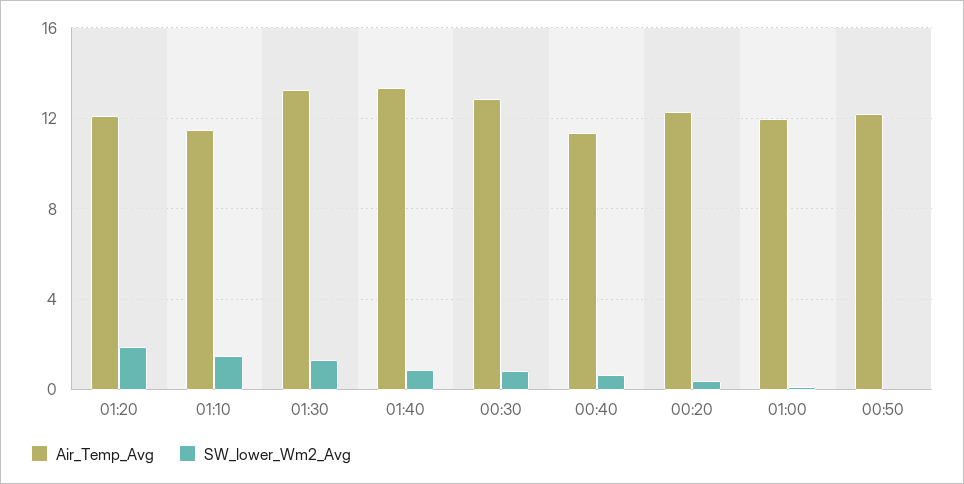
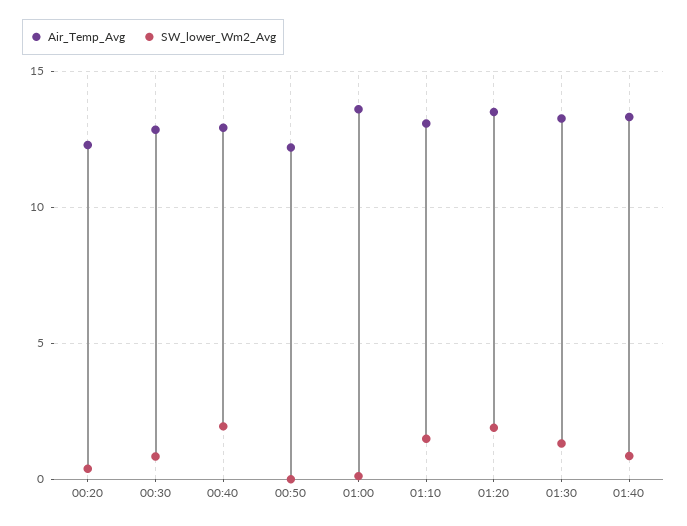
Air_Temp_Avg, 01:20: 12 -> 13.5
Air_Temp_Avg, 01:10: 11.5 -> 13
Air_Temp_Avg, 00:40: 11.5 -> 13
SW_lower_Wm2_Avg, 00:40: 0.5 -> 2
Air_Temp_Avg, 01:00: 12 -> 13.5

